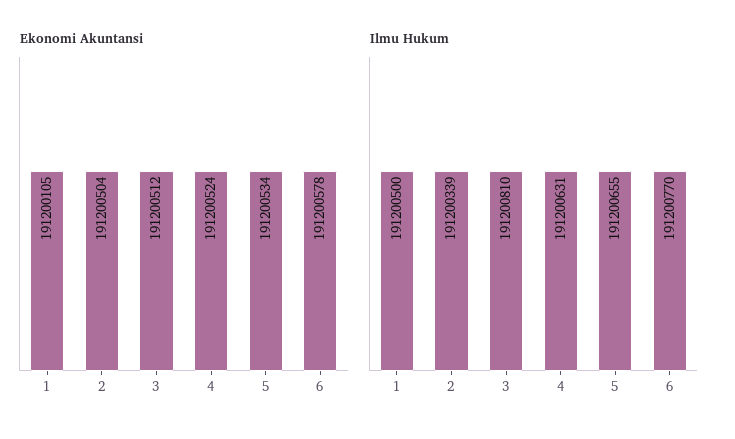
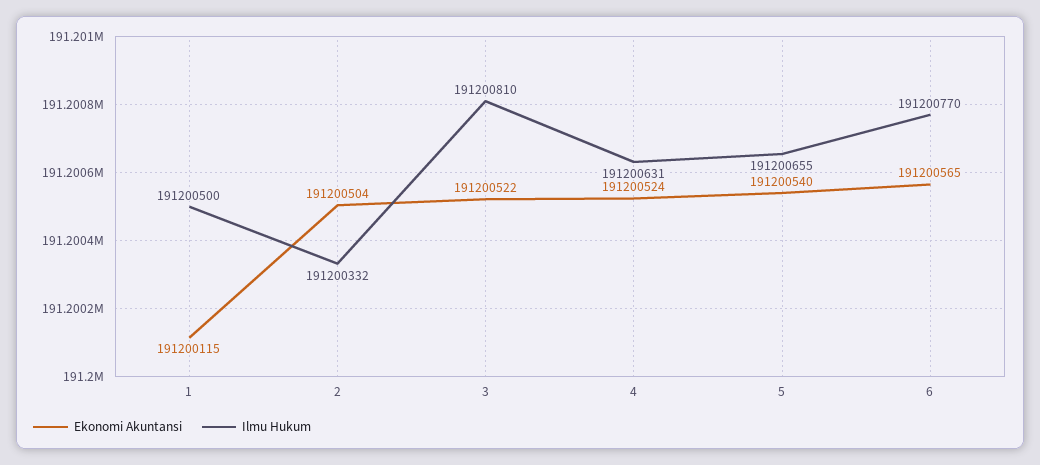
Ekonomi Akuntansi, 1: 191200105 -> 191200115
Ekonomi Akuntansi, 3: 191200512 -> 191200522
Ekonomi Akuntansi, 5: 191200534 -> 191200540
Ekonomi Akuntansi, 6: 191200578 -> 191200565
Ilmu Hukum, 2: 191200339 -> 191200332

